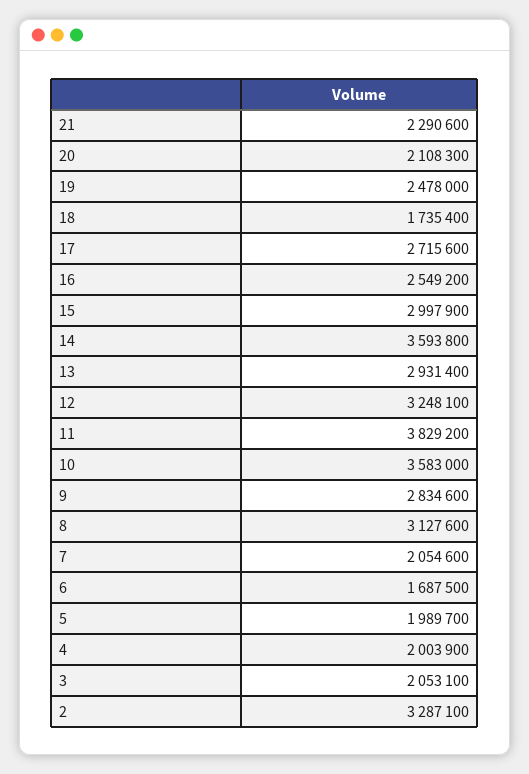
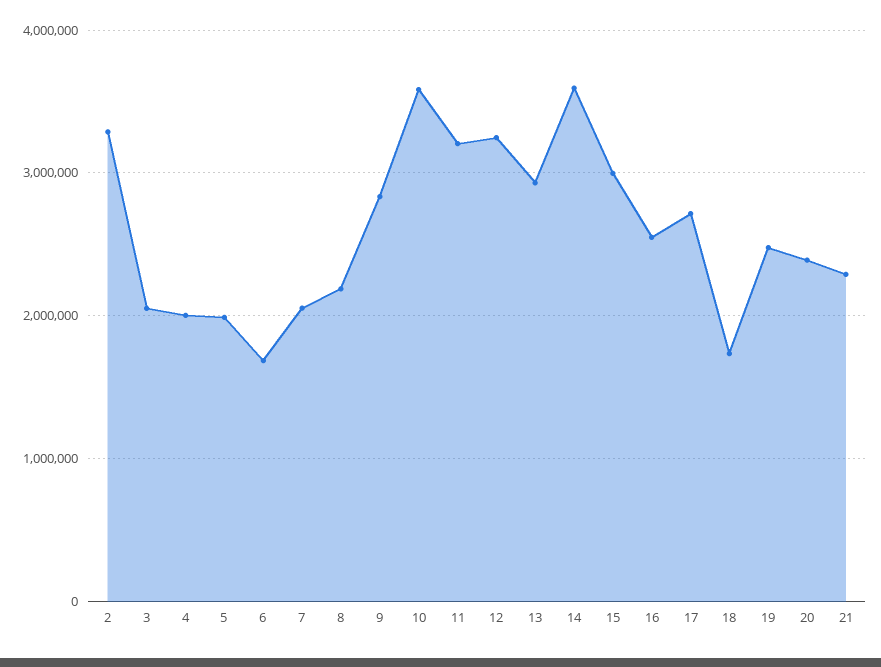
20: 2108300 -> 2400000
11: 3829200 -> 3200000
8: 3127600 -> 2200000

